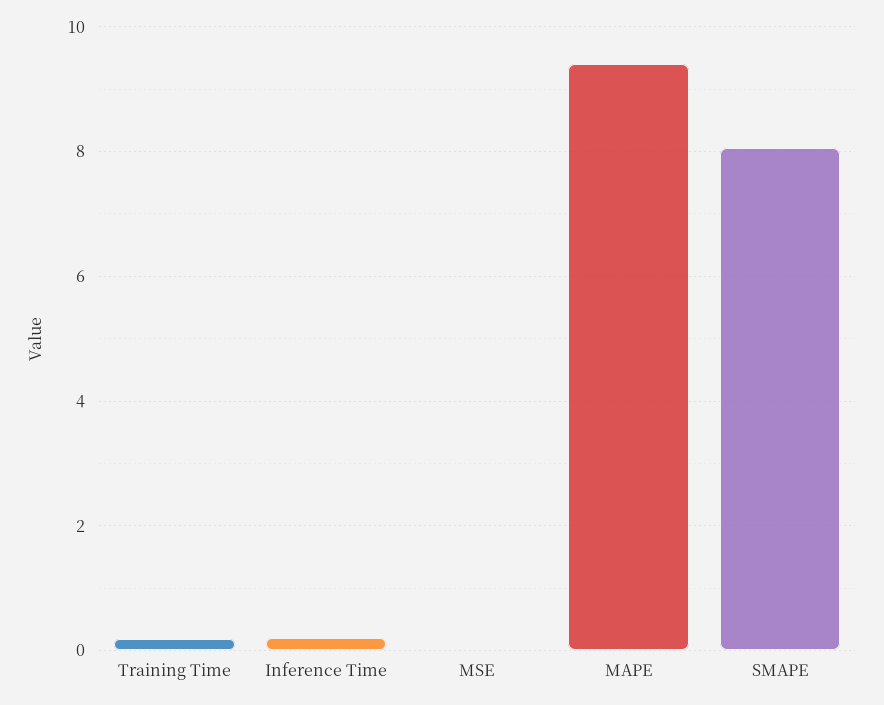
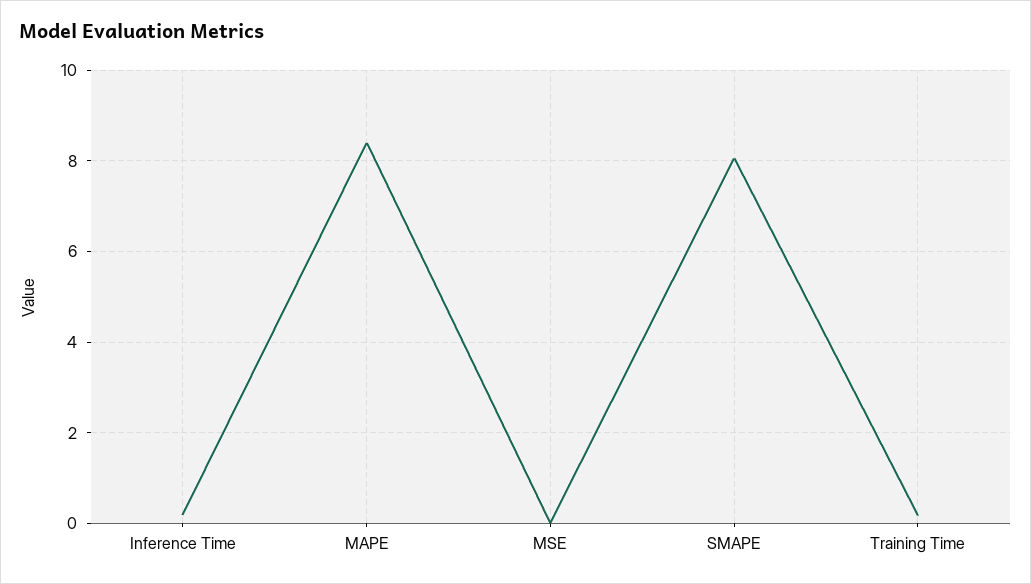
MAPE: 9.4 -> 8.4

